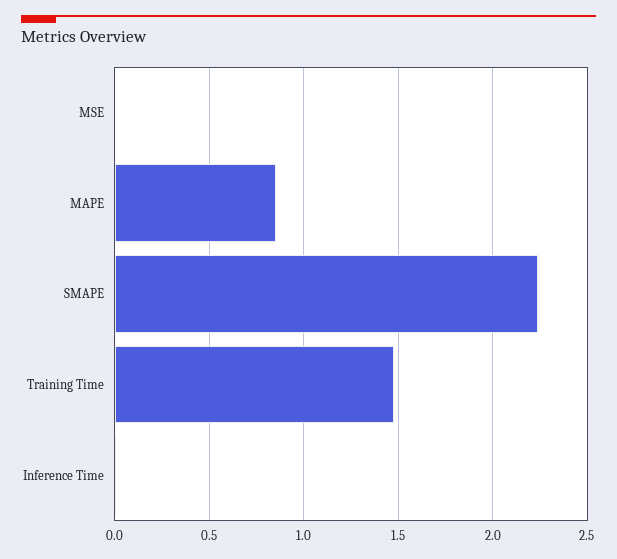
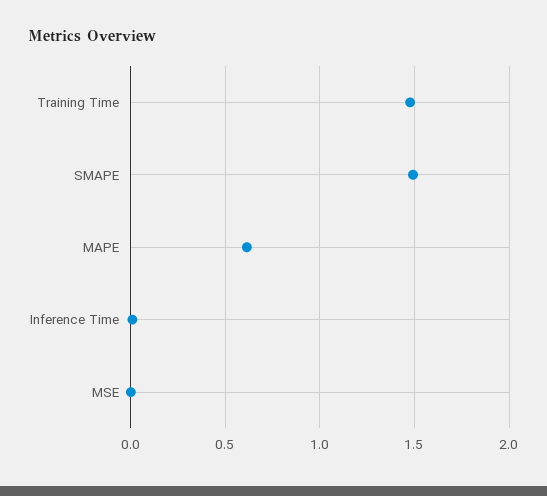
MAPE: 0.85 -> 0.6
SMAPE: 2.25 -> 1.5

